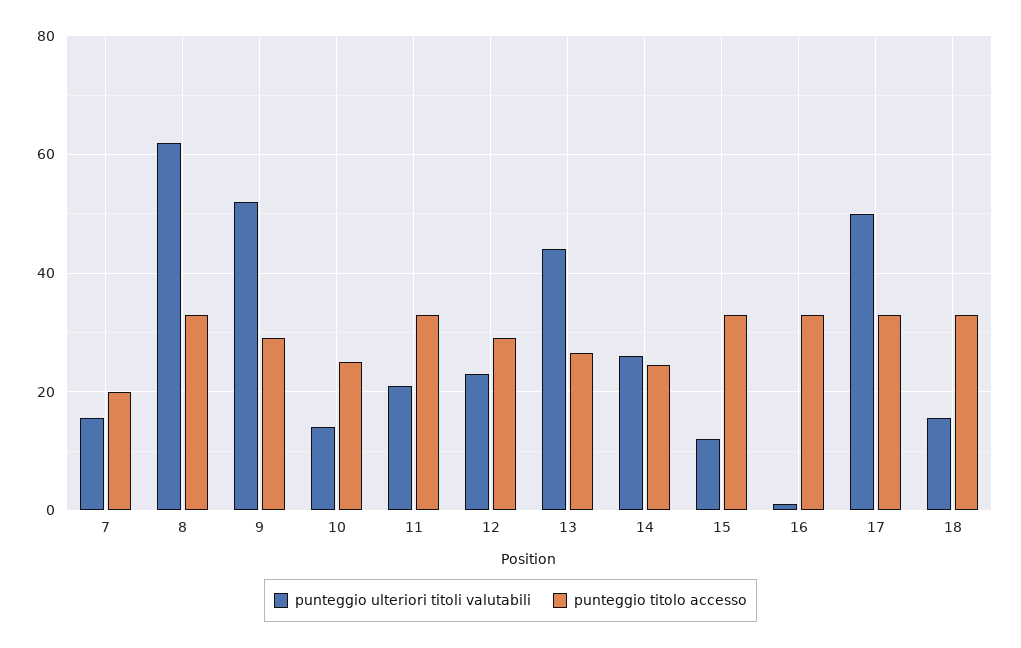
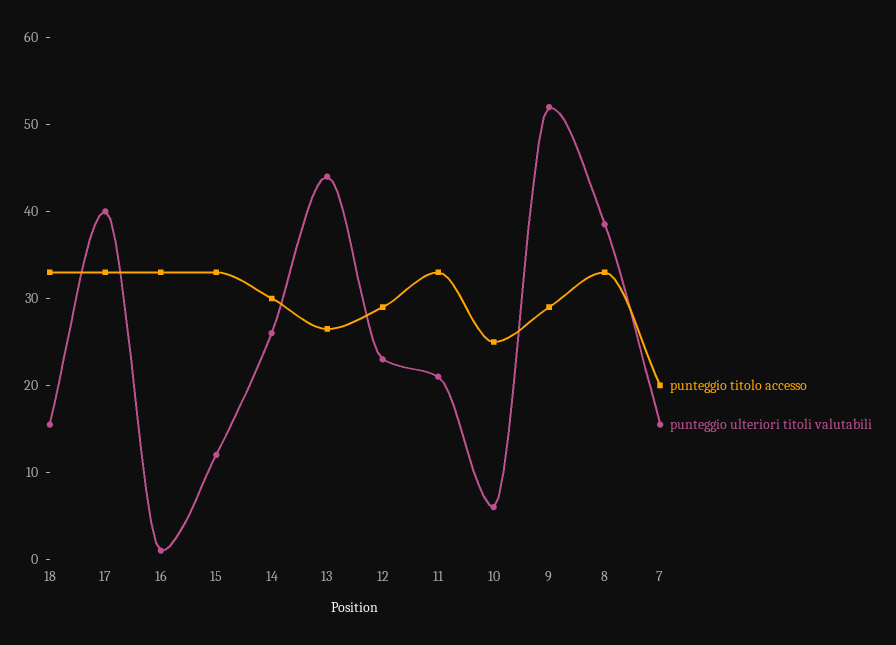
punteggio ulteriori titoli valutabili, 8: 62 -> 38
punteggio ulteriori titoli valutabili, 10: 14 -> 6
punteggio titolo accesso, 14: 24 -> 30
punteggio ulteriori titoli valutabili, 17: 50 -> 40

